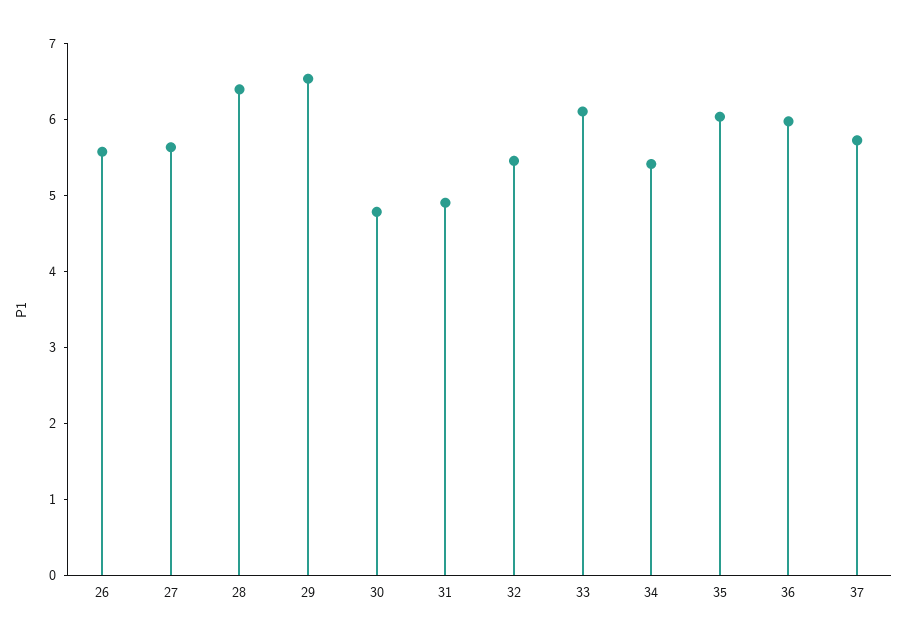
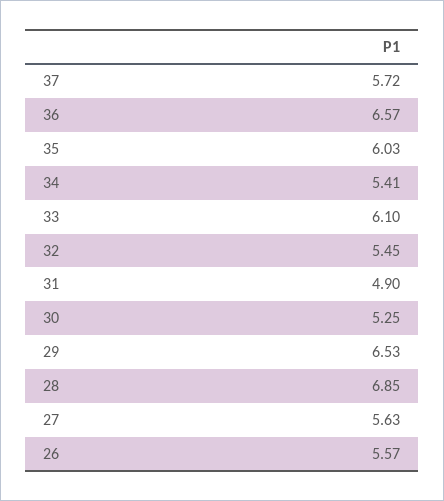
28: 6.4 -> 6.85
30: 4.8 -> 5.25
36: 6 -> 6.57

